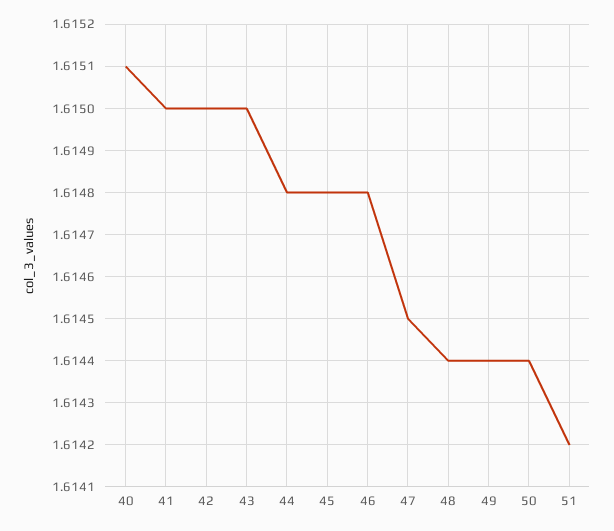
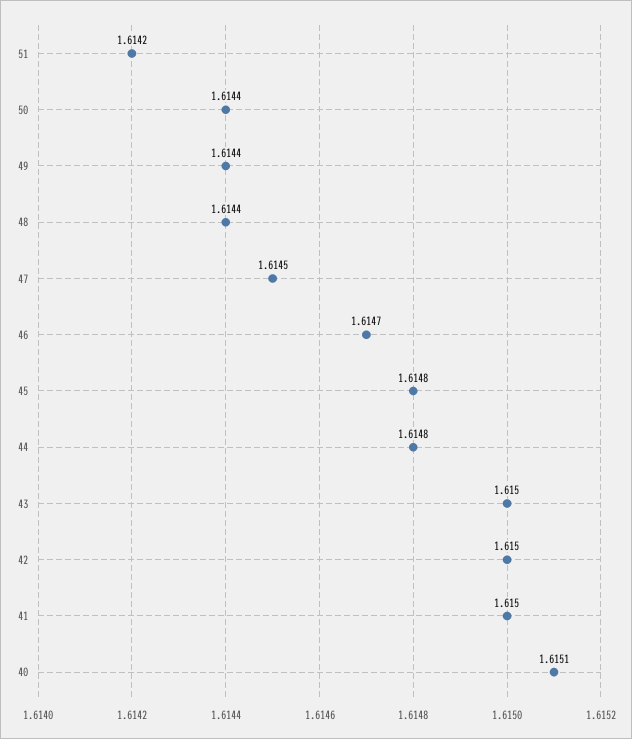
46: 1.6148 -> 1.6147

